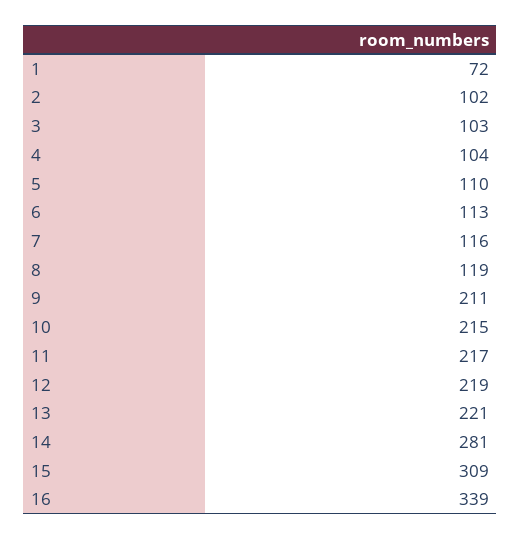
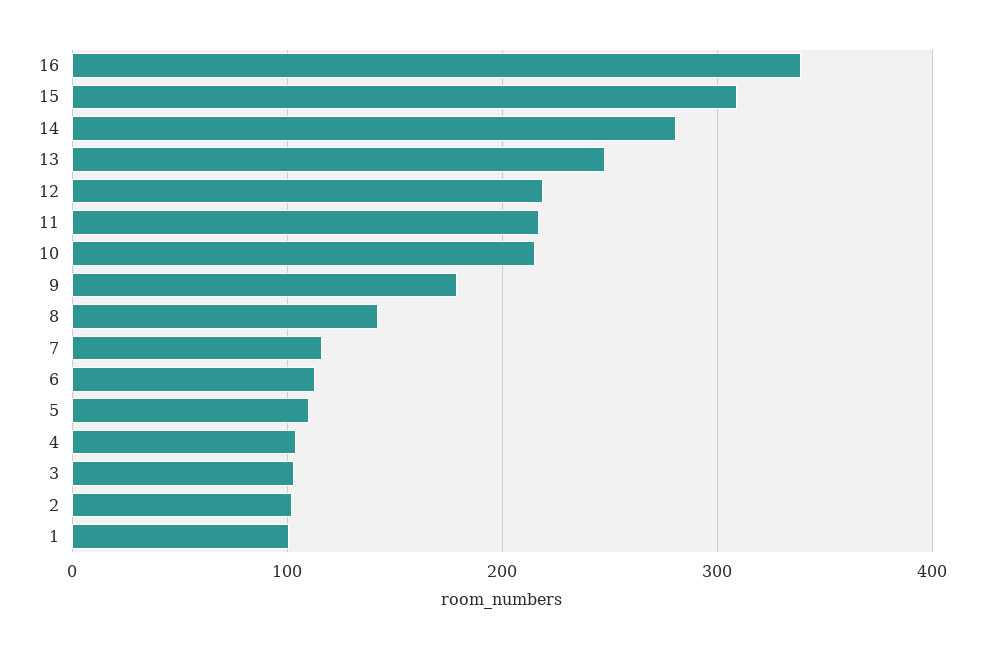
1: 72 -> 100
8: 119 -> 140
9: 211 -> 180
13: 221 -> 250

